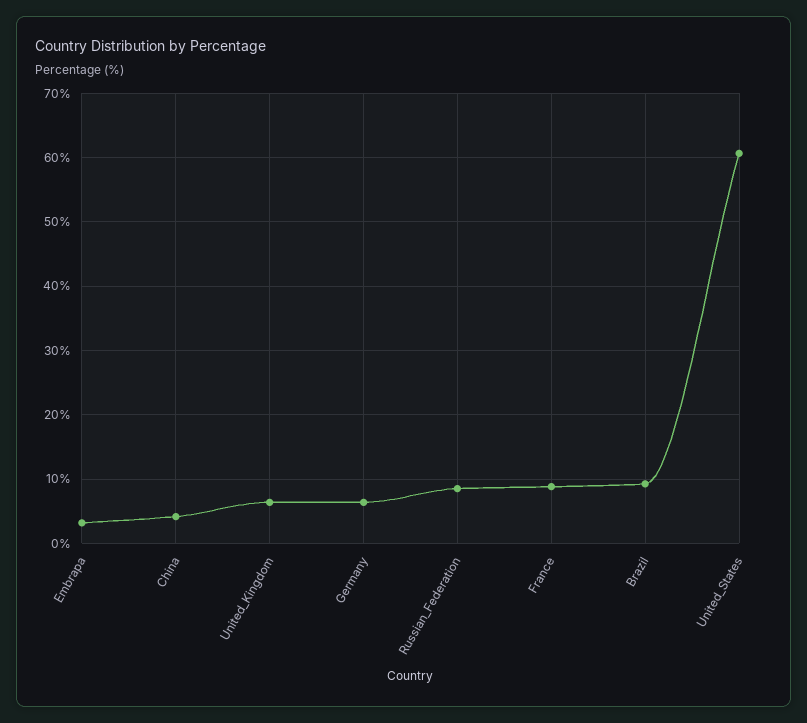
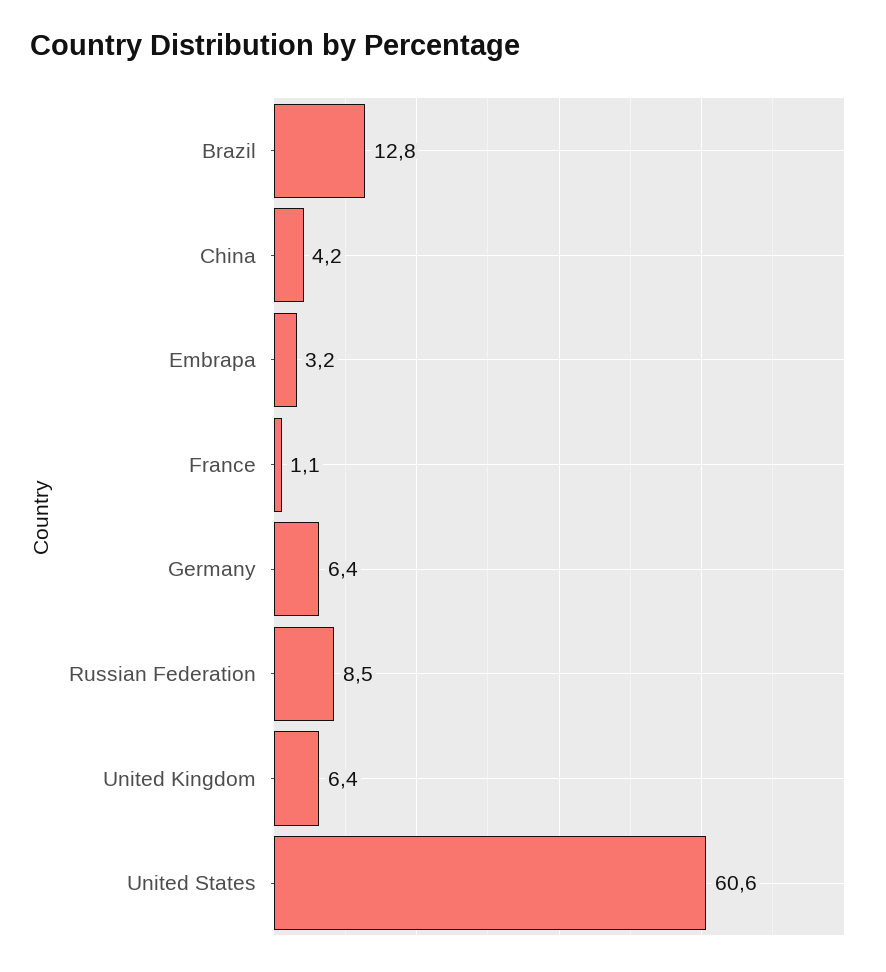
France: 9 -> 1.1
Brazil: 9 -> 12.8

